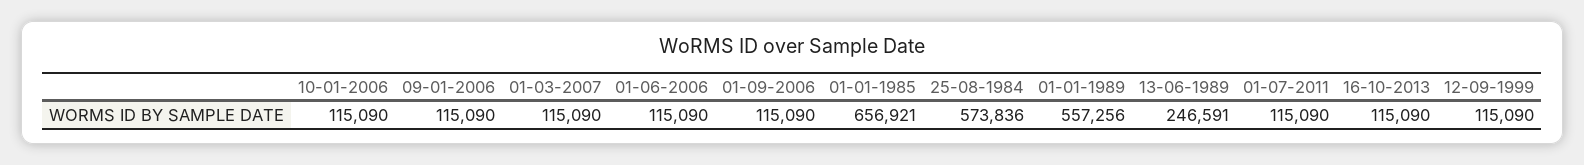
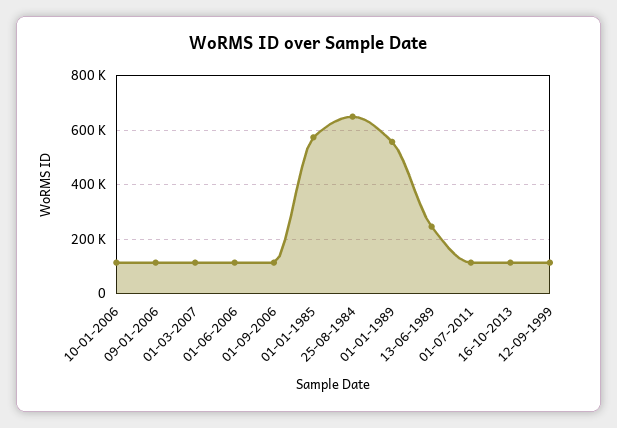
01-01-1985: 656921 -> 575000
25-08-1984: 573836 -> 650000

